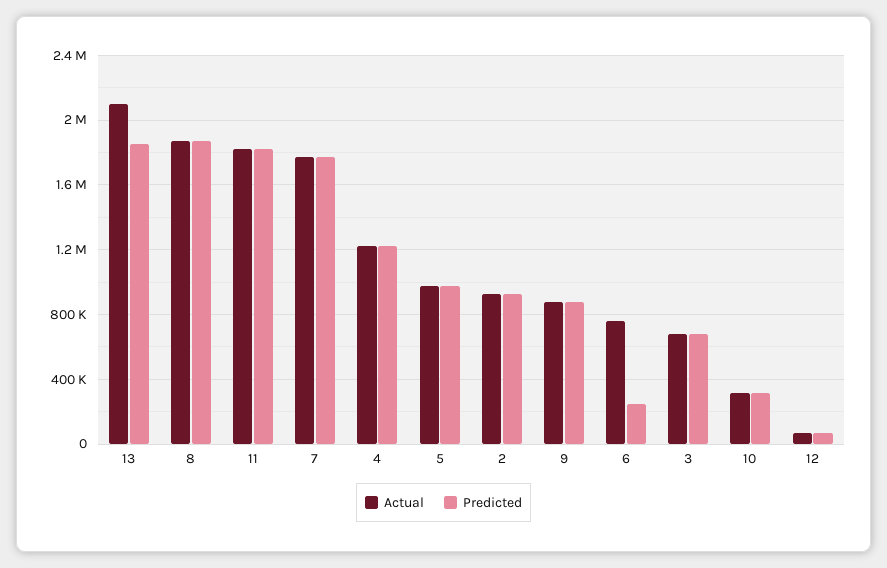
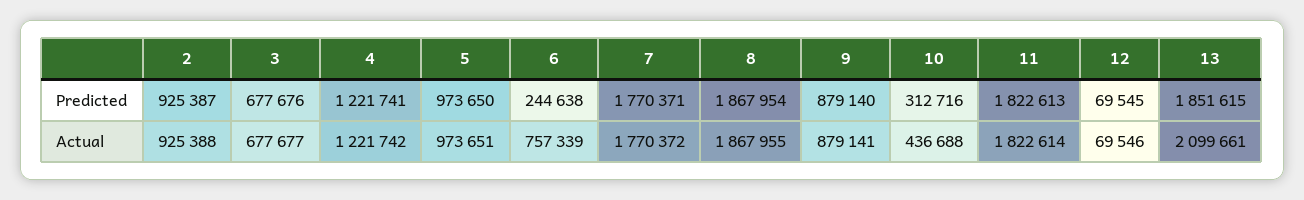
Actual, 10: 300000 -> 436688

